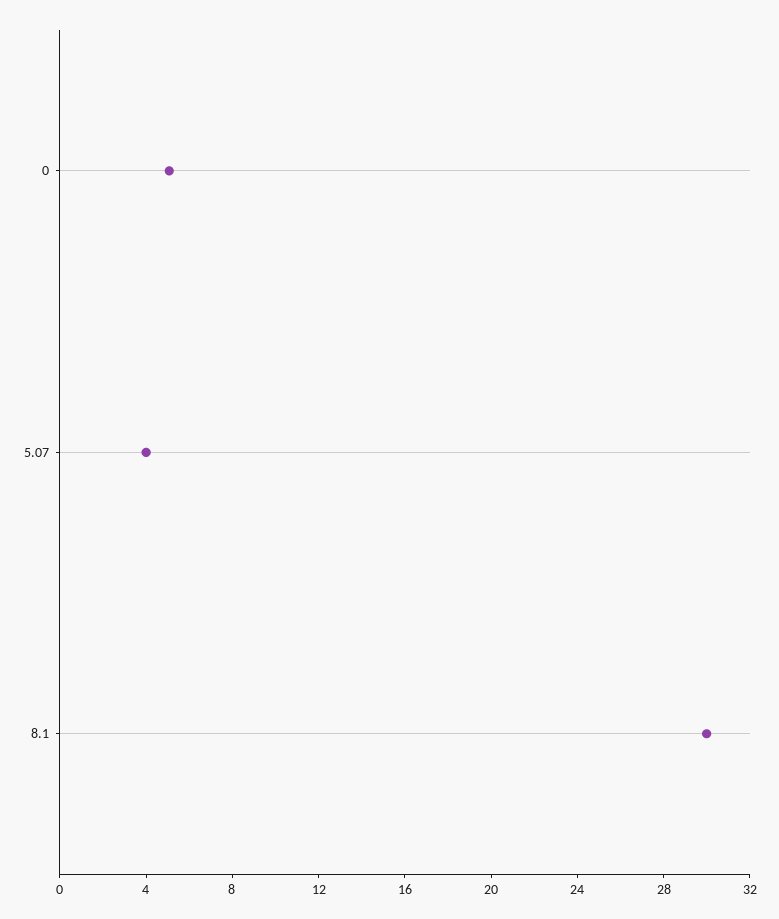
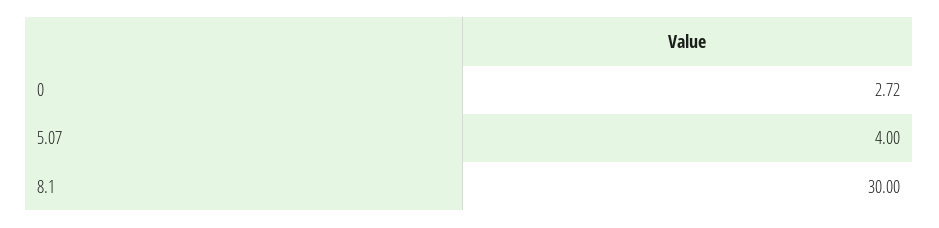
0: 5 -> 2.72

